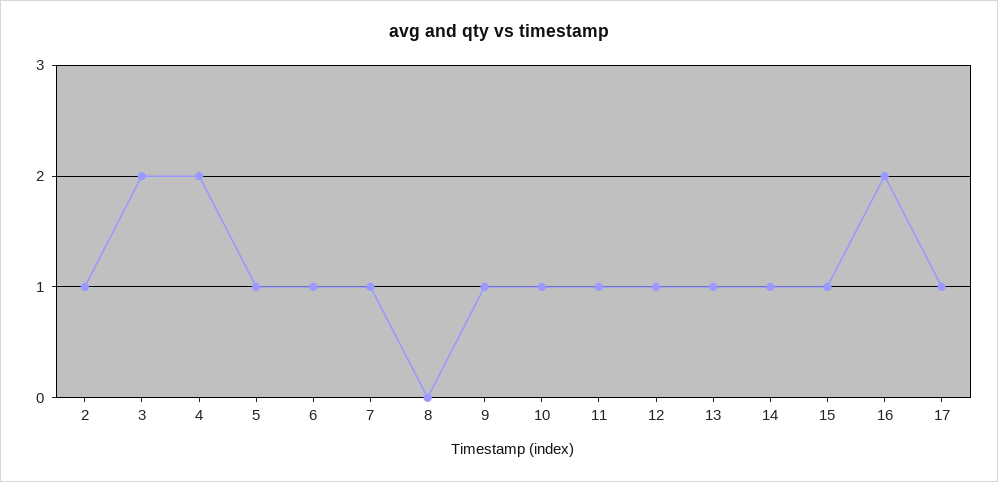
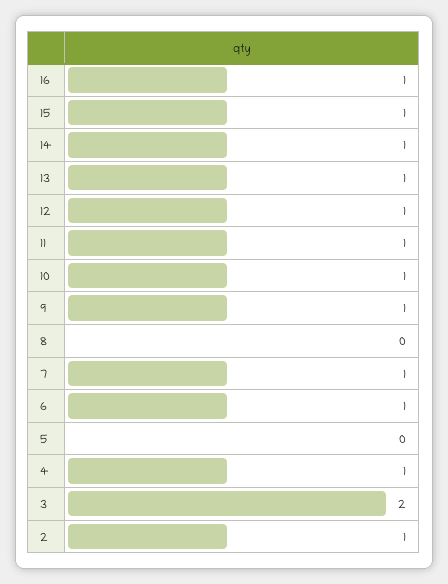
4: 2 -> 1
5: 1 -> 0
16: 2 -> 1
17: 1 -> none

